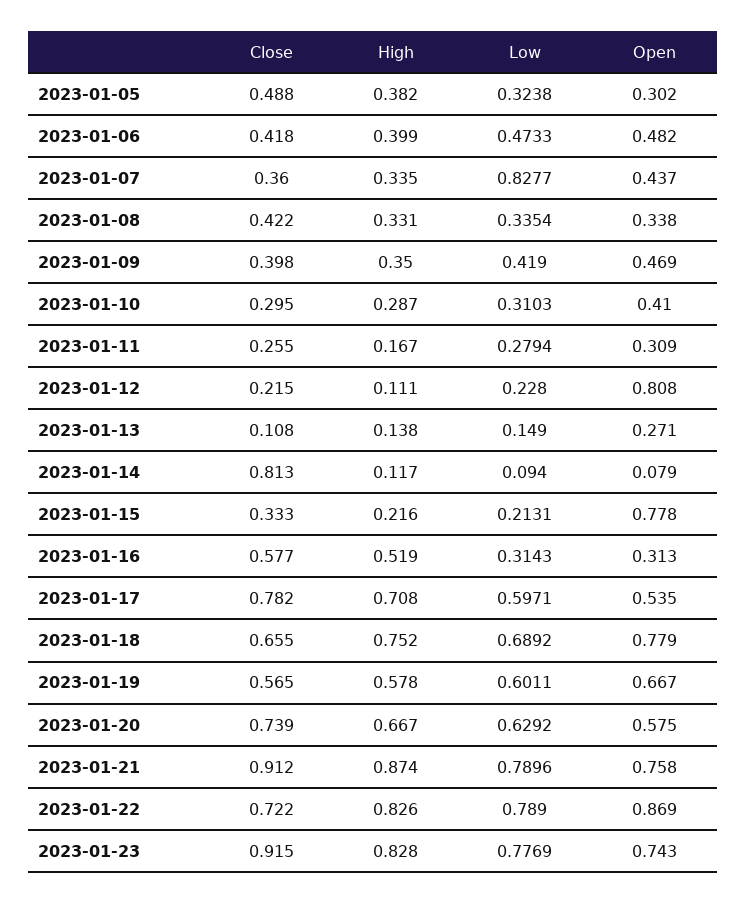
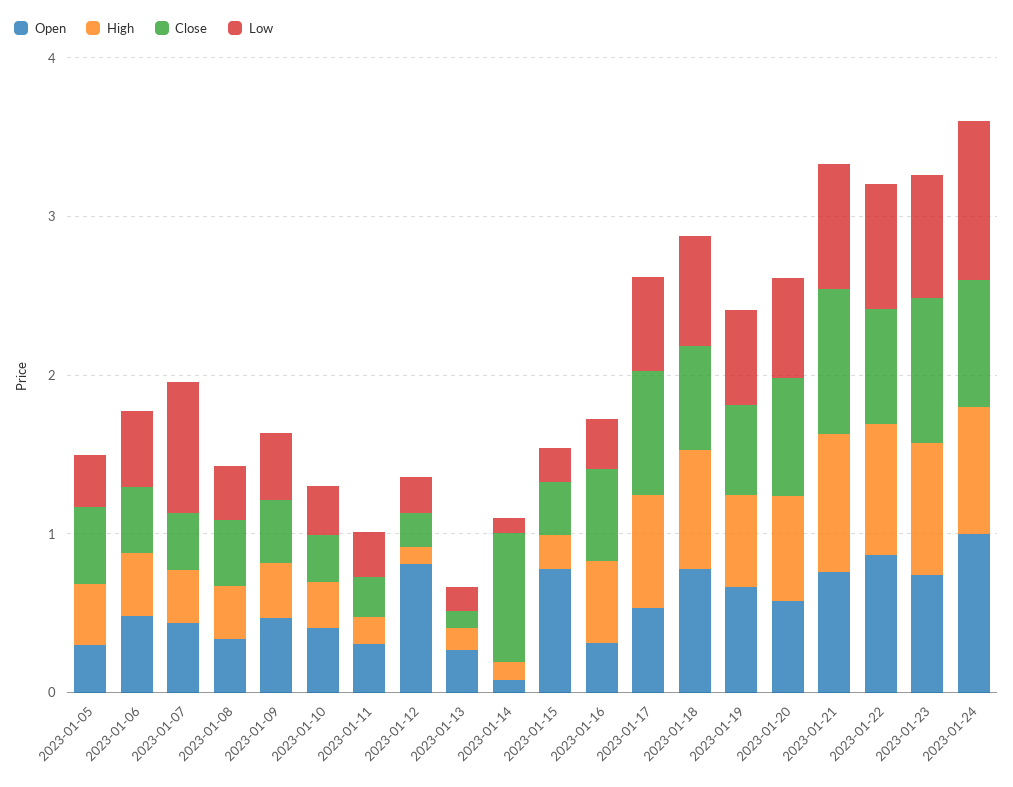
Open, 2023-01-24: none -> 1
High, 2023-01-24: none -> 0.8
Close, 2023-01-24: none -> 0.8
Low, 2023-01-24: none -> 1

